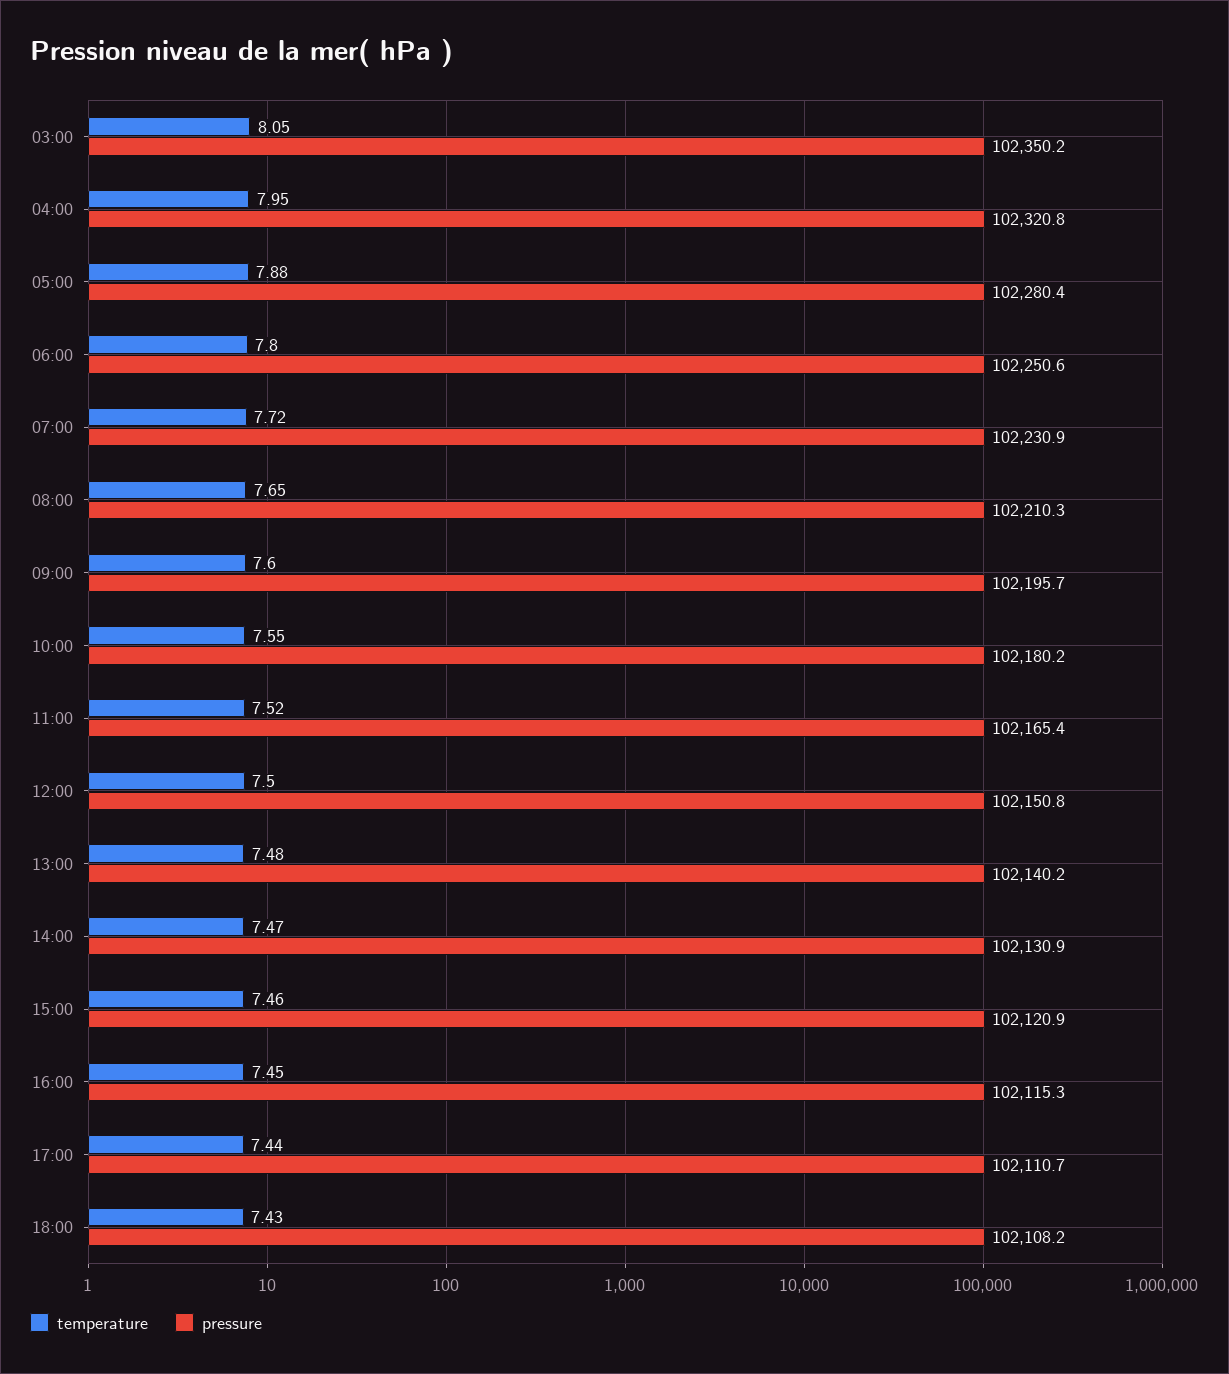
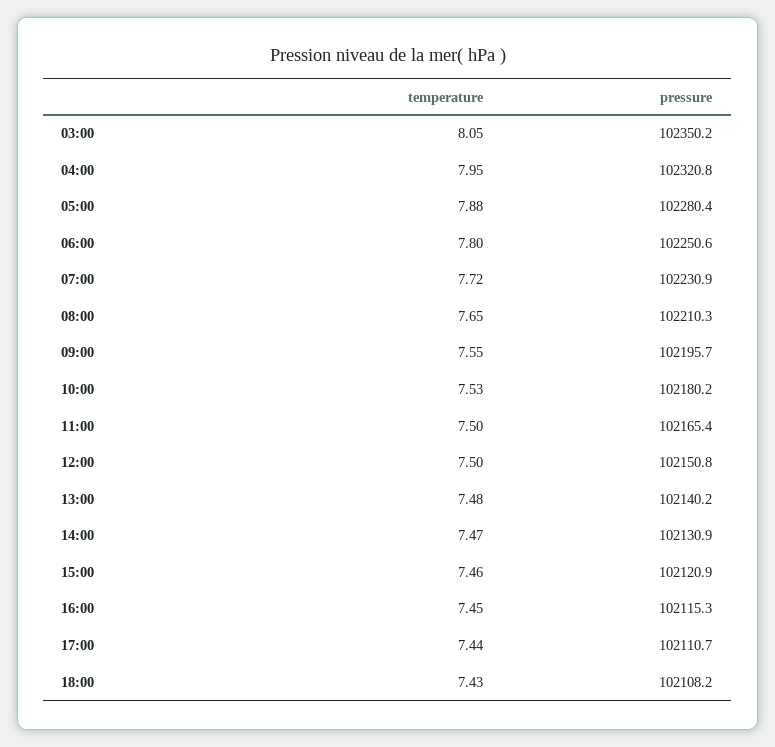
temperature, 09:00: 7.6 -> 7.55
temperature, 10:00: 7.55 -> 7.53
temperature, 11:00: 7.52 -> 7.5

